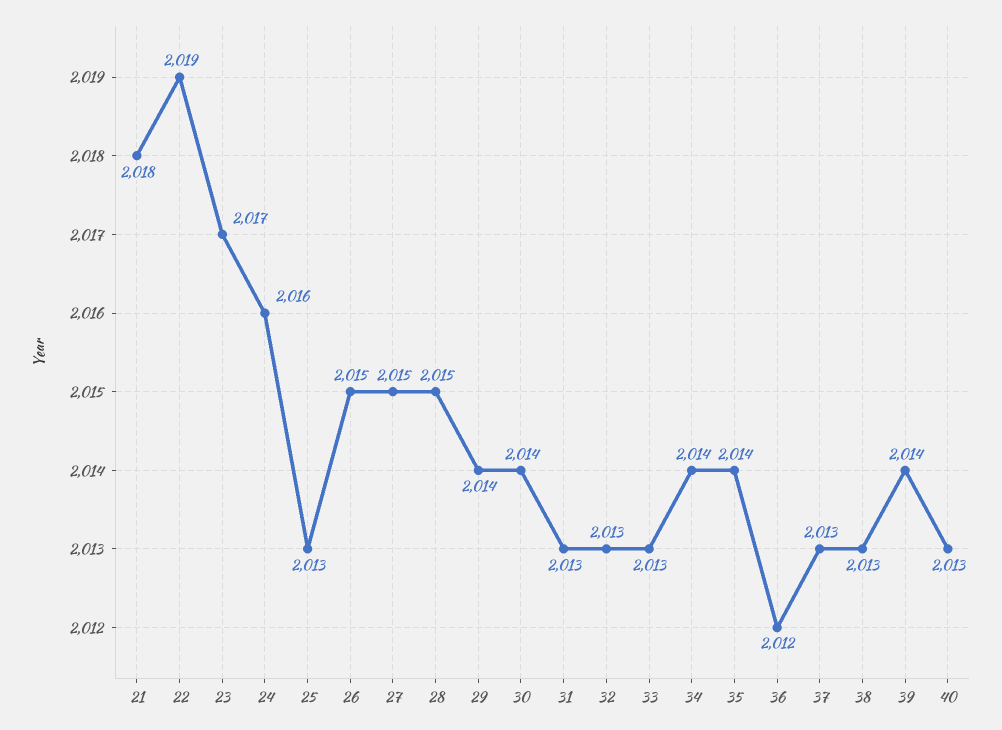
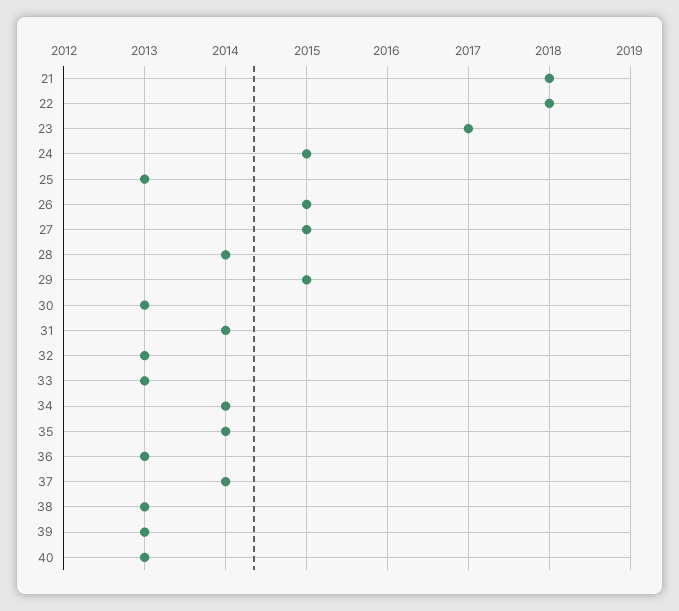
22: 2019 -> 2018
24: 2016 -> 2015
28: 2015 -> 2014
29: 2014 -> 2015
30: 2014 -> 2013
31: 2013 -> 2014
36: 2012 -> 2013
37: 2013 -> 2014
39: 2014 -> 2013

